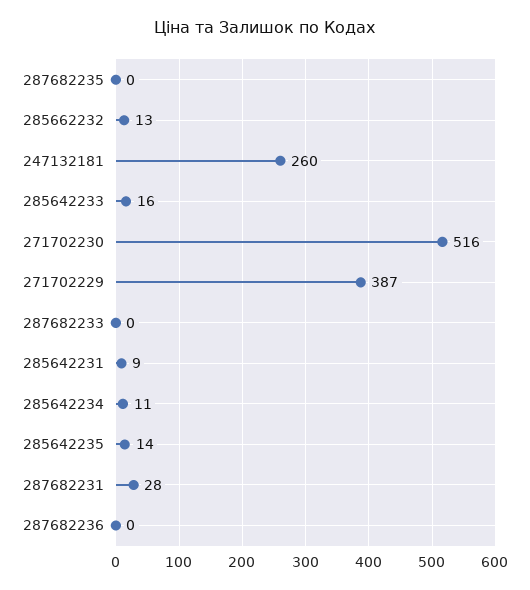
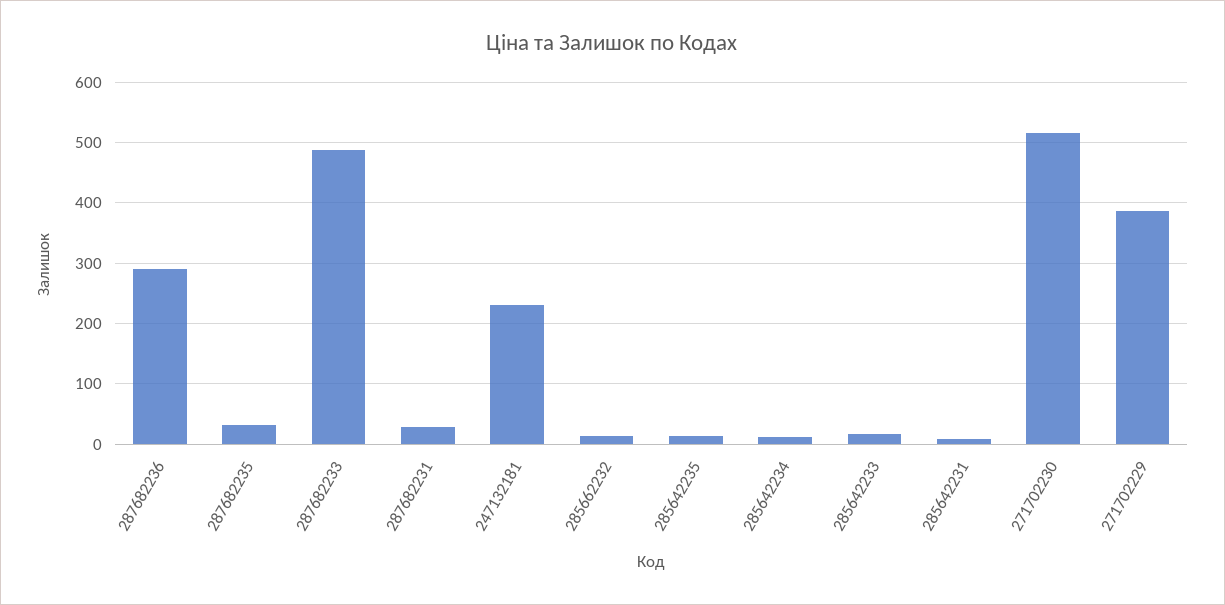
287682235: 0 -> 30
247132181: 260 -> 230
287682233: 0 -> 490
287682236: 0 -> 290

